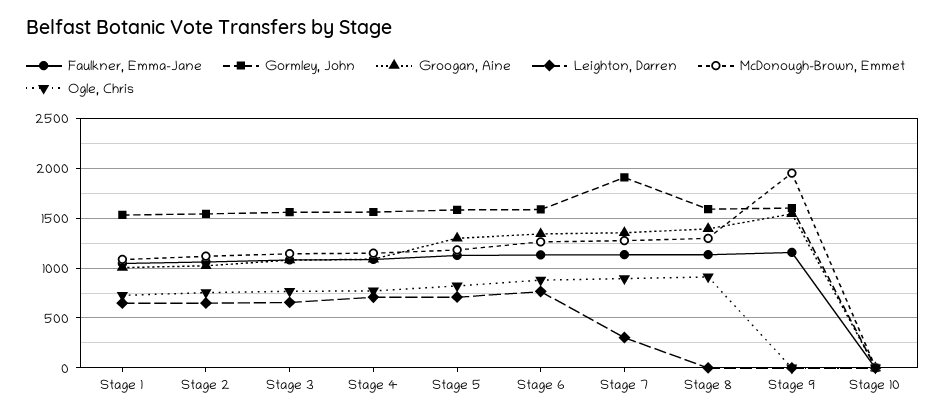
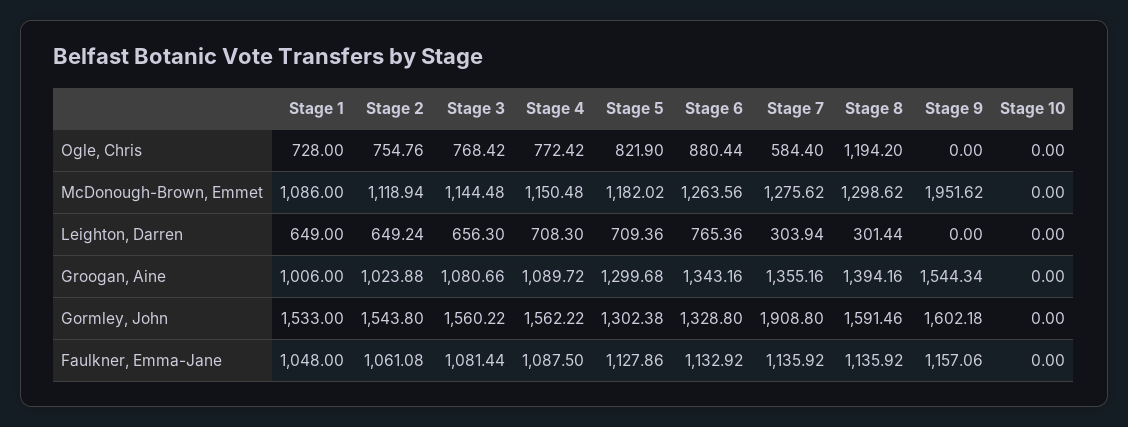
Gormley, John, Stage 5: 1600 -> 1302.38
Gormley, John, Stage 6: 1600 -> 1328.8
Ogle, Chris, Stage 7: 900 -> 584.4
Leighton, Darren, Stage 8: 0 -> 301.44
Ogle, Chris, Stage 8: 900 -> 1194.2

